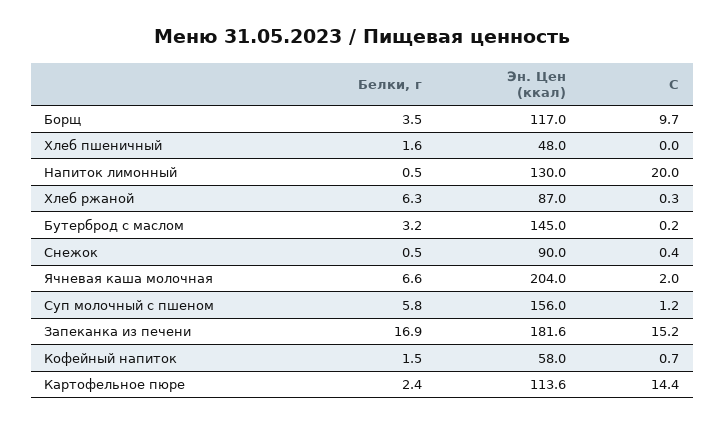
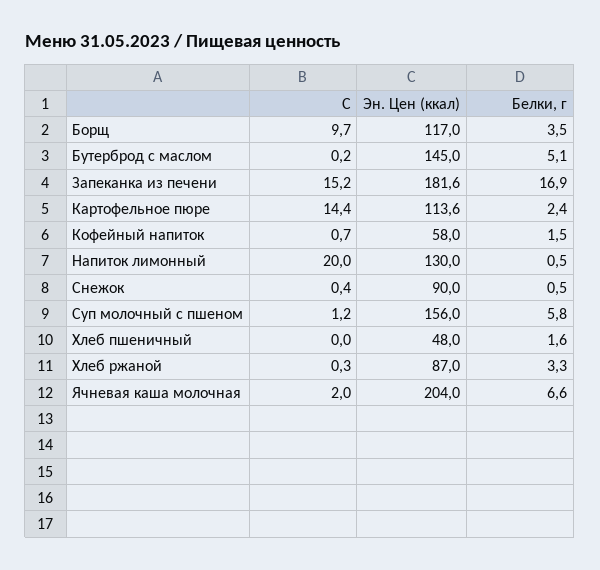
Белки, г, Хлеб ржаной: 6.3 -> 3.3
Белки, г, Бутерброд с маслом: 3.2 -> 5.1

